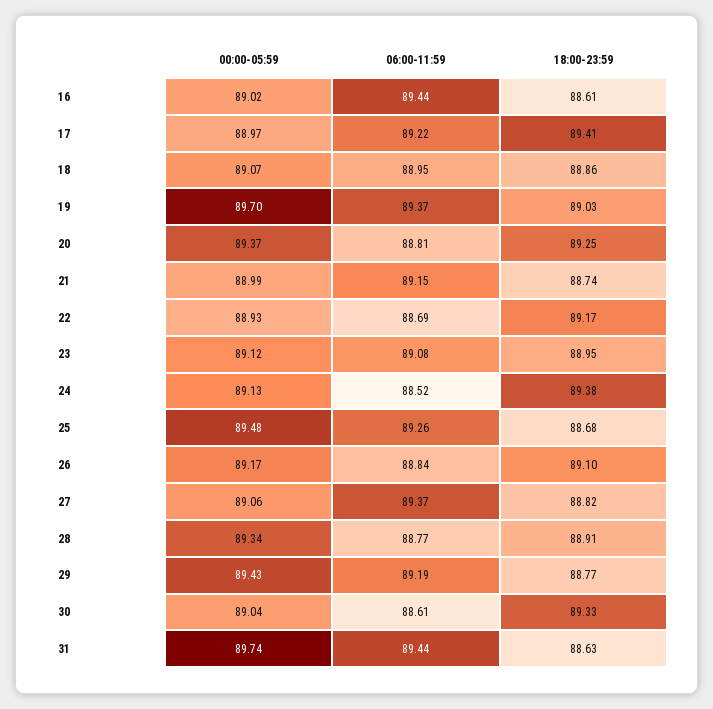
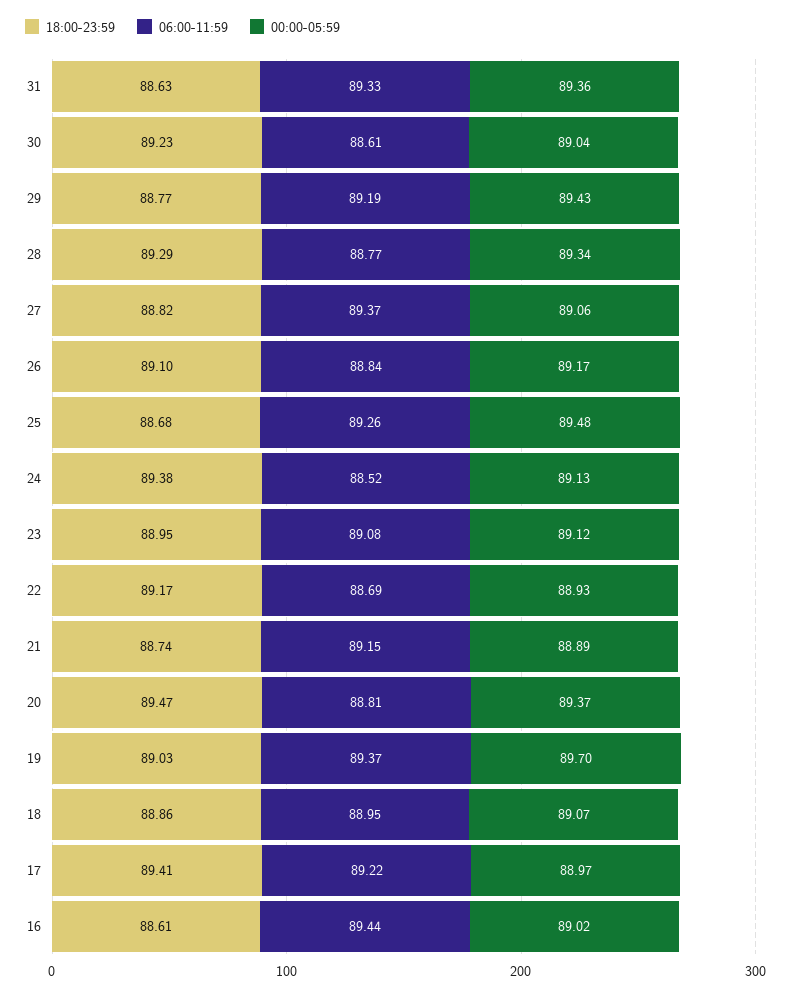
18:00-23:59, 20: 89.25 -> 89.47
00:00-05:59, 21: 88.99 -> 88.89
18:00-23:59, 28: 88.91 -> 89.29
18:00-23:59, 30: 89.33 -> 89.23
00:00-05:59, 31: 89.74 -> 89.36
06:00-11:59, 31: 89.44 -> 89.33

